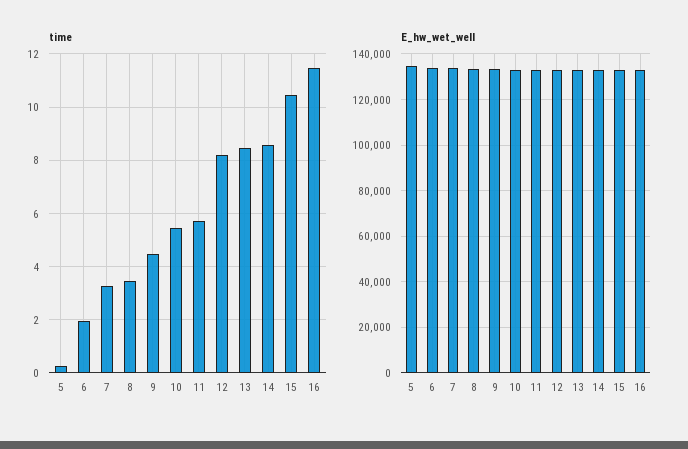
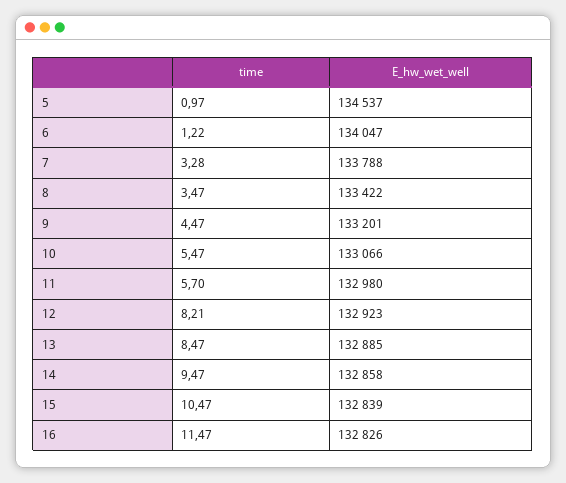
time, 5: 0.25 -> 0.97
time, 6: 2 -> 1.22
time, 14: 8.5 -> 9.47

